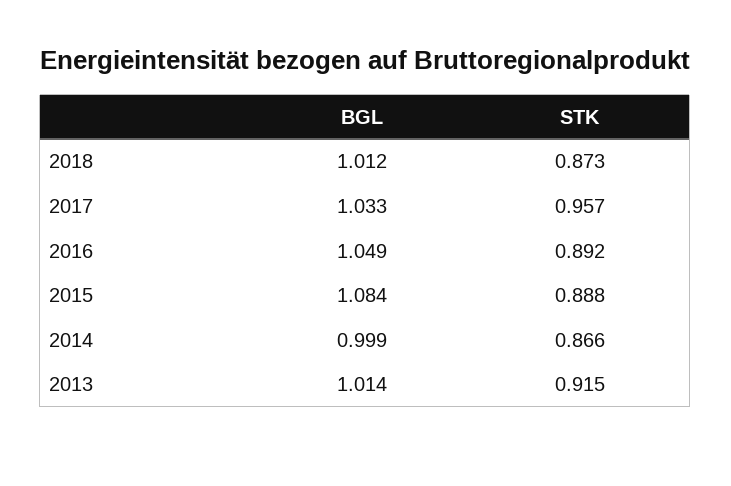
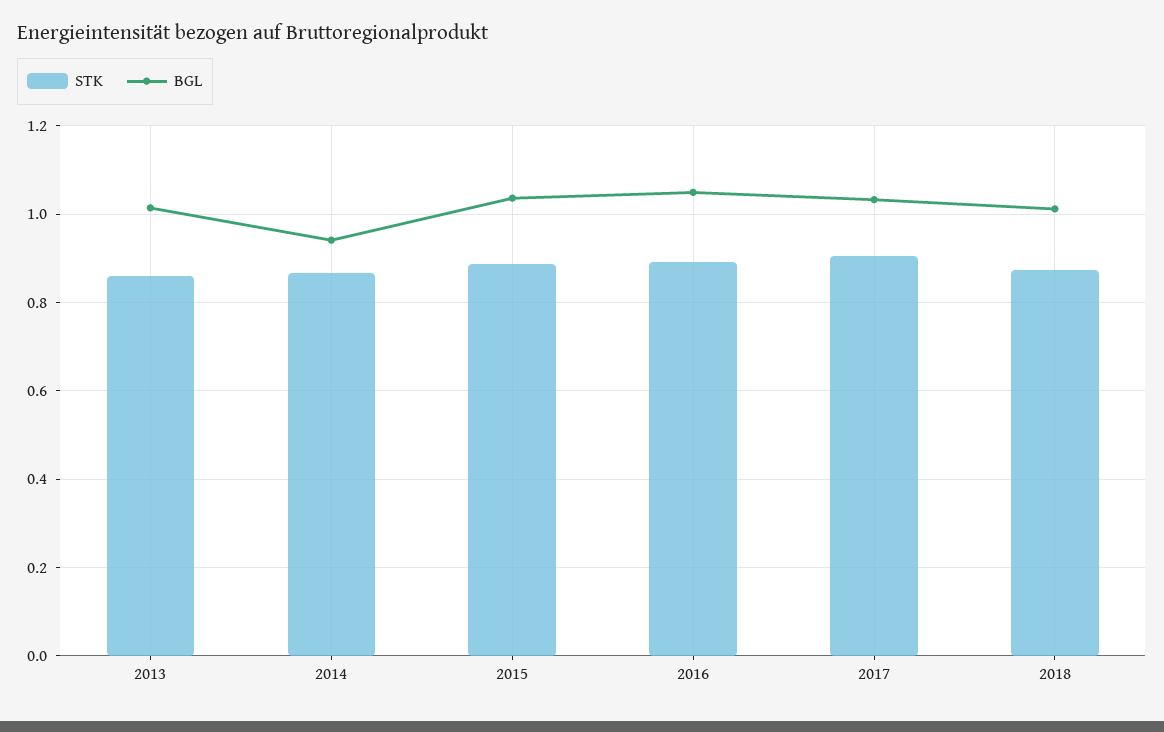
STK, 2017: 0.957 -> 0.9
BGL, 2015: 1.084 -> 1.04
BGL, 2014: 0.999 -> 0.94
STK, 2013: 0.915 -> 0.86

